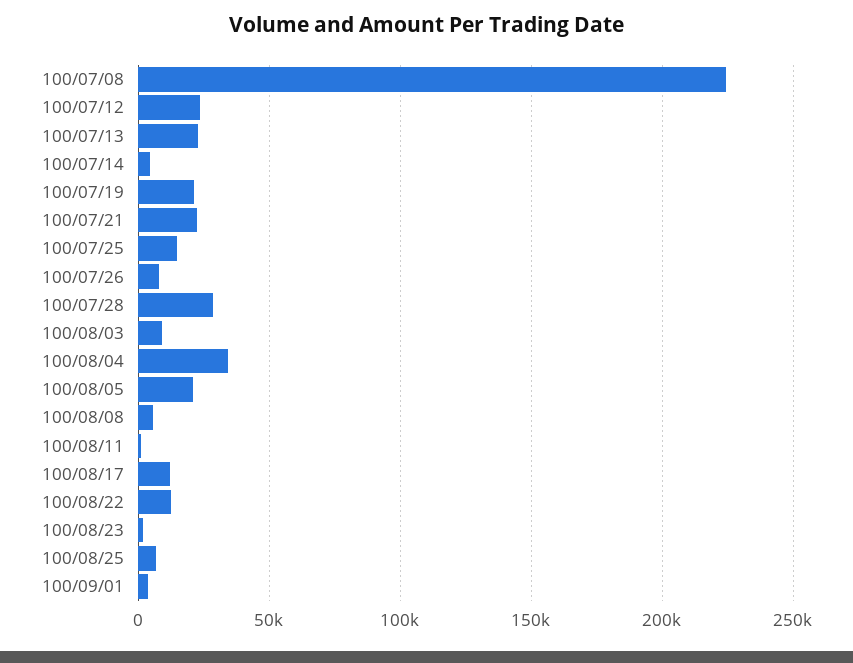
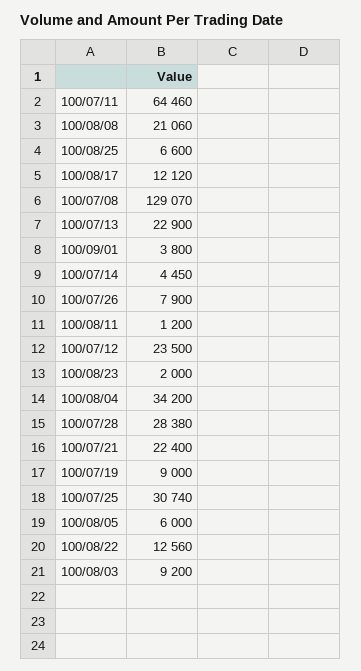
100/07/08: 225000 -> 129070
100/07/19: 20000 -> 9000
100/07/25: 15000 -> 30740
100/08/05: 20000 -> 6000
100/08/08: 5000 -> 21060
100/07/11: none -> 64460

